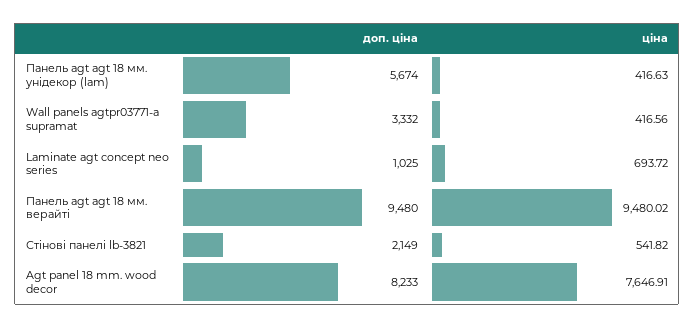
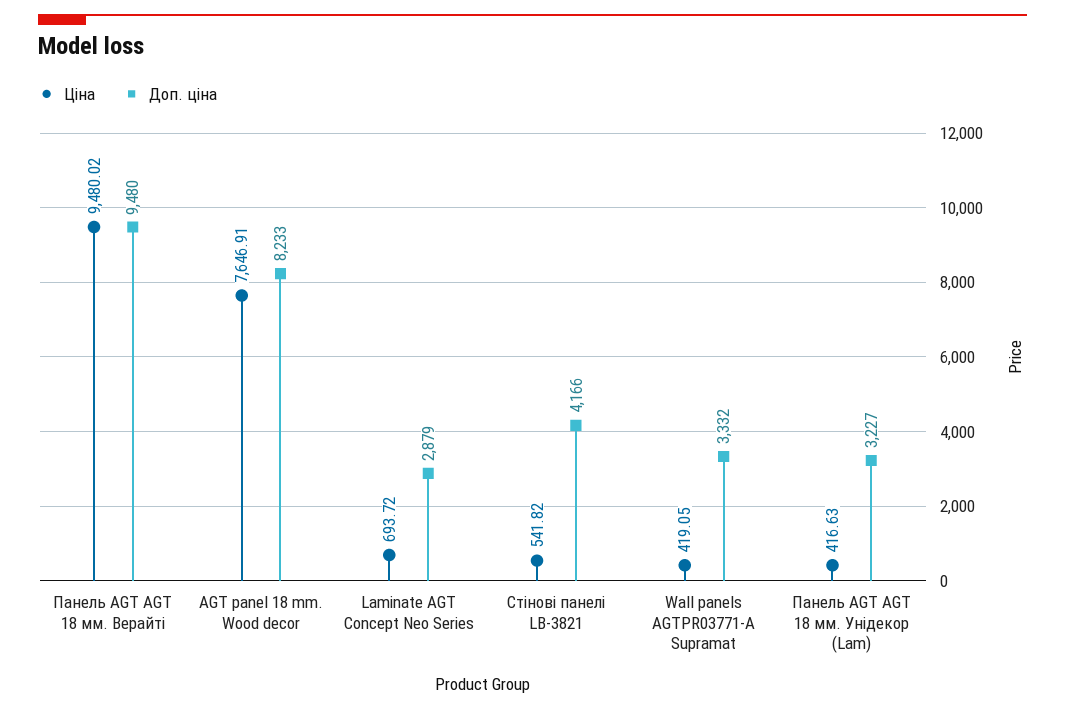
доп. ціна, Панель agt agt 18 мм. унідекор (lam): 5674 -> 3227
ціна, Wall panels agtpr03771-а supramat: 416.56 -> 419.05
доп. ціна, Laminate agt concept neo series: 1025 -> 2879
доп. ціна, Стінові панелі lb-3821: 2149 -> 4166

